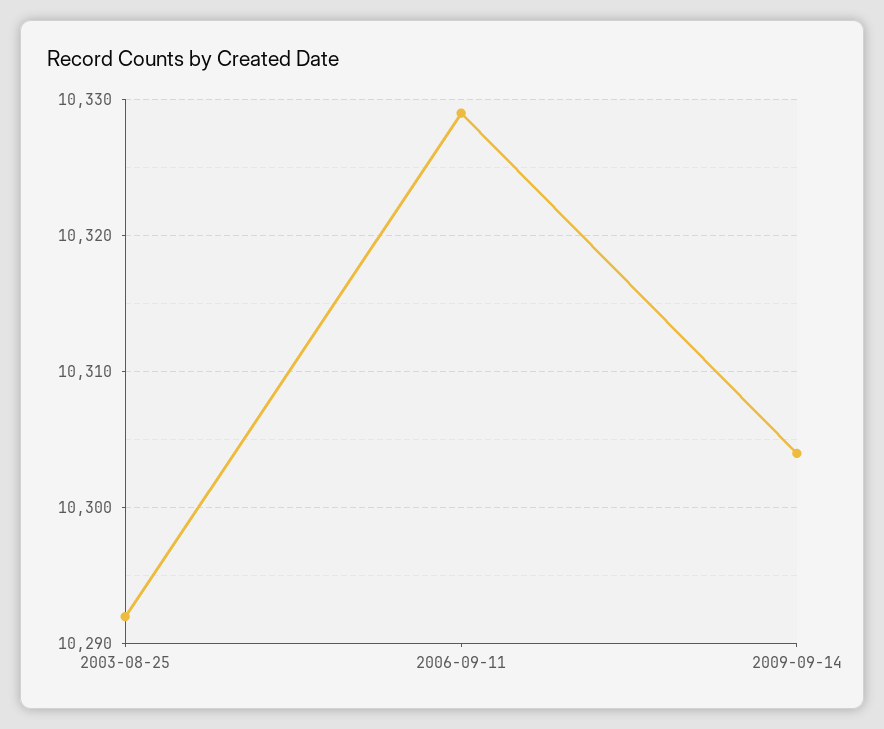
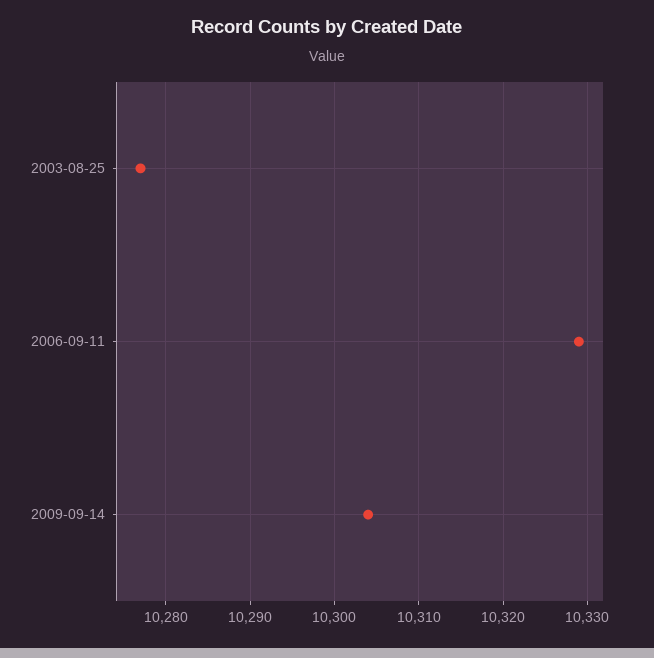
2003-08-25: 10292 -> 10277

